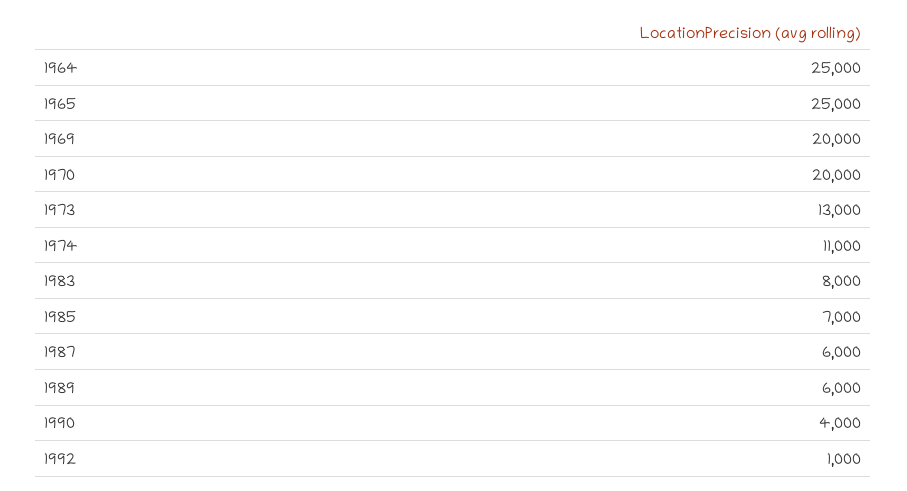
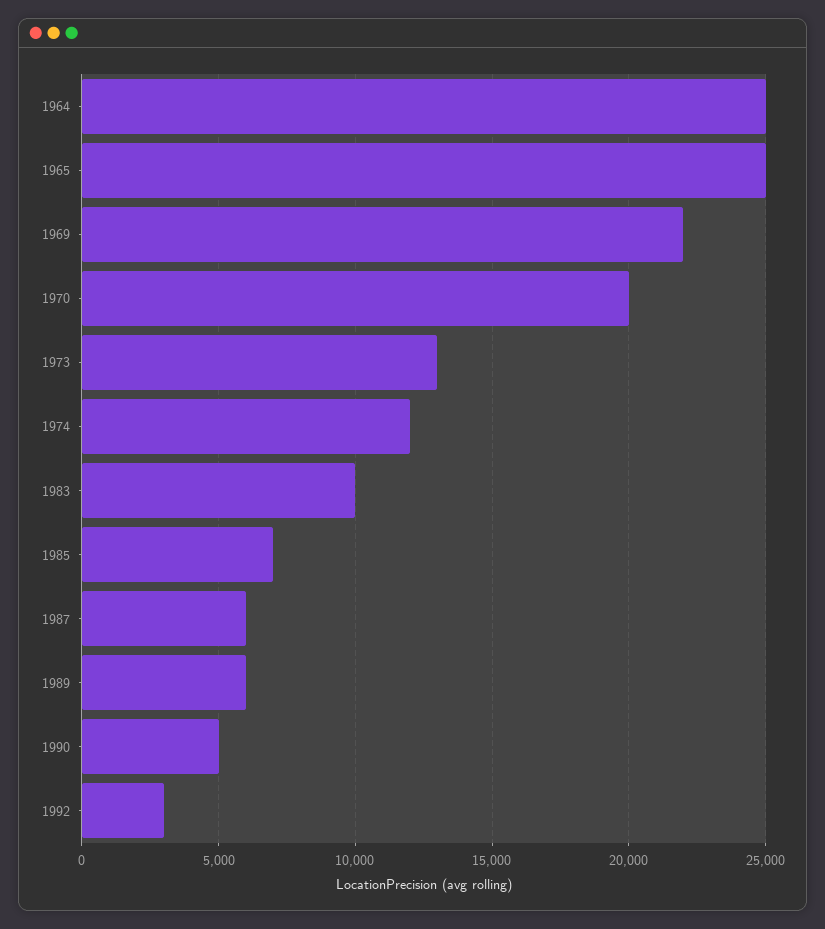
1969: 20000 -> 22000
1974: 11000 -> 12000
1983: 8000 -> 10000
1990: 4000 -> 5000
1992: 1000 -> 3000

